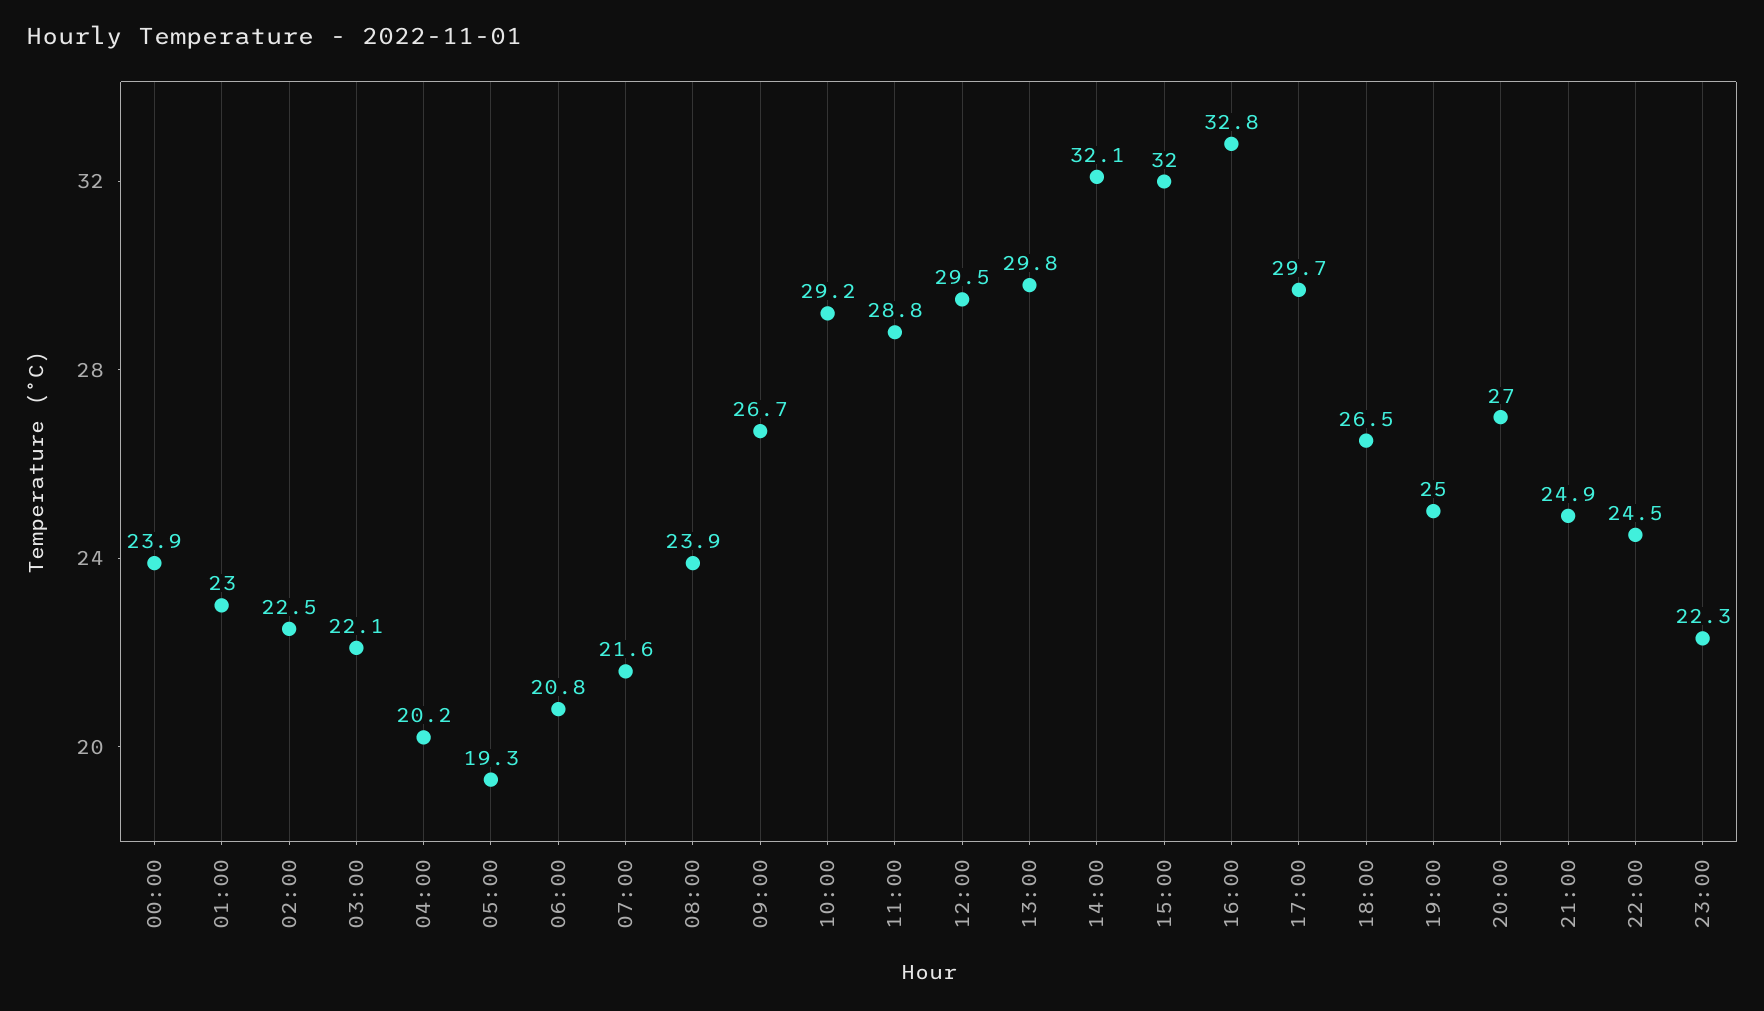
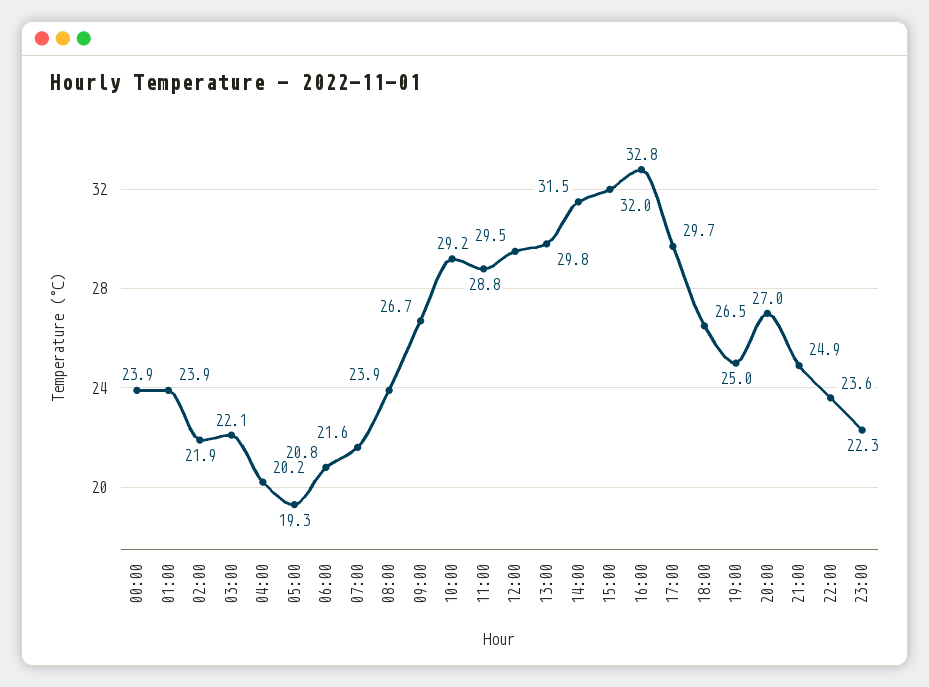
01:00: 23 -> 23.9
02:00: 22.5 -> 21.9
14:00: 32.1 -> 31.5
22:00: 24.5 -> 23.6

